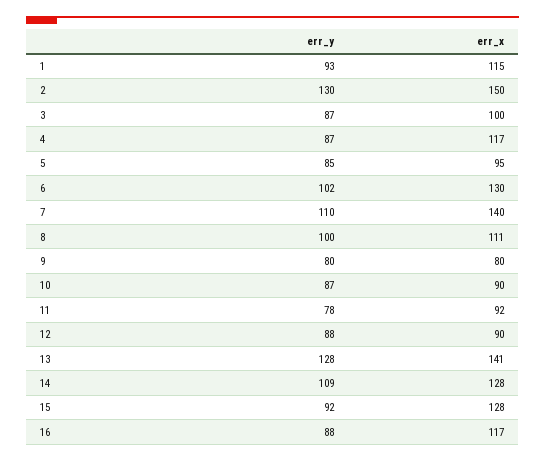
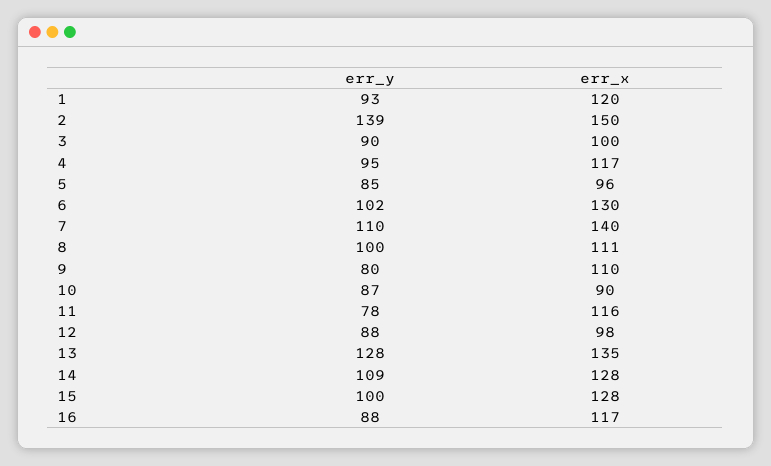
err_x, 1: 115 -> 120
err_y, 2: 130 -> 139
err_y, 3: 87 -> 90
err_y, 4: 87 -> 95
err_x, 5: 95 -> 96
err_x, 9: 80 -> 110
err_x, 11: 92 -> 116
err_x, 12: 90 -> 98
err_x, 13: 141 -> 135
err_y, 15: 92 -> 100

